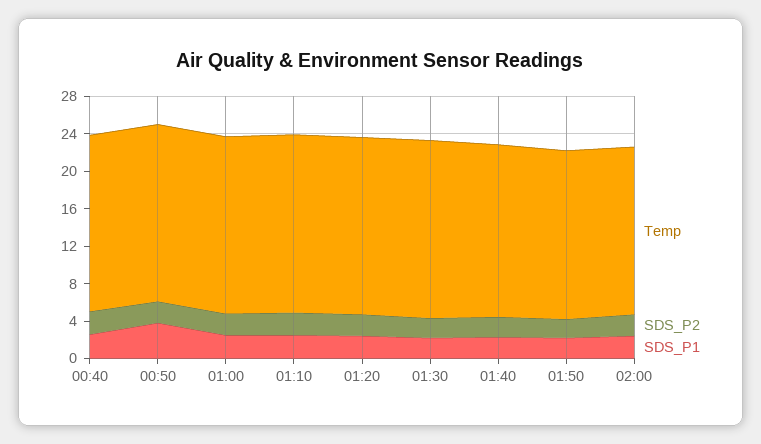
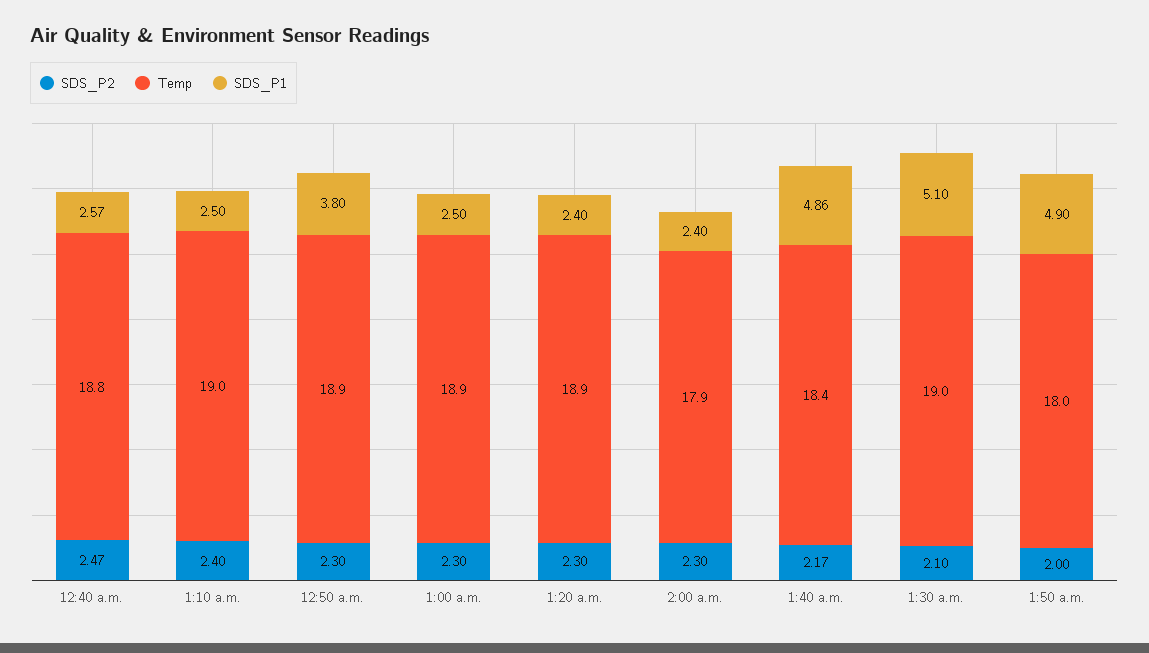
SDS_P1, 01:30: 2 -> 5.1
SDS_P1, 01:40: 2 -> 4.86
SDS_P1, 01:50: 2 -> 4.9

